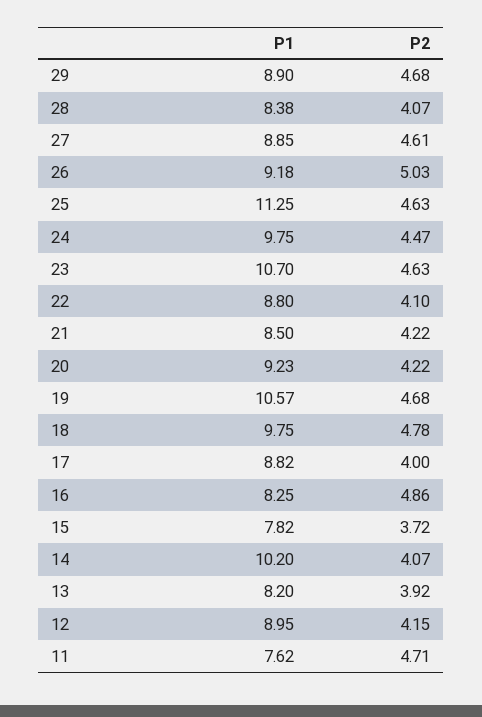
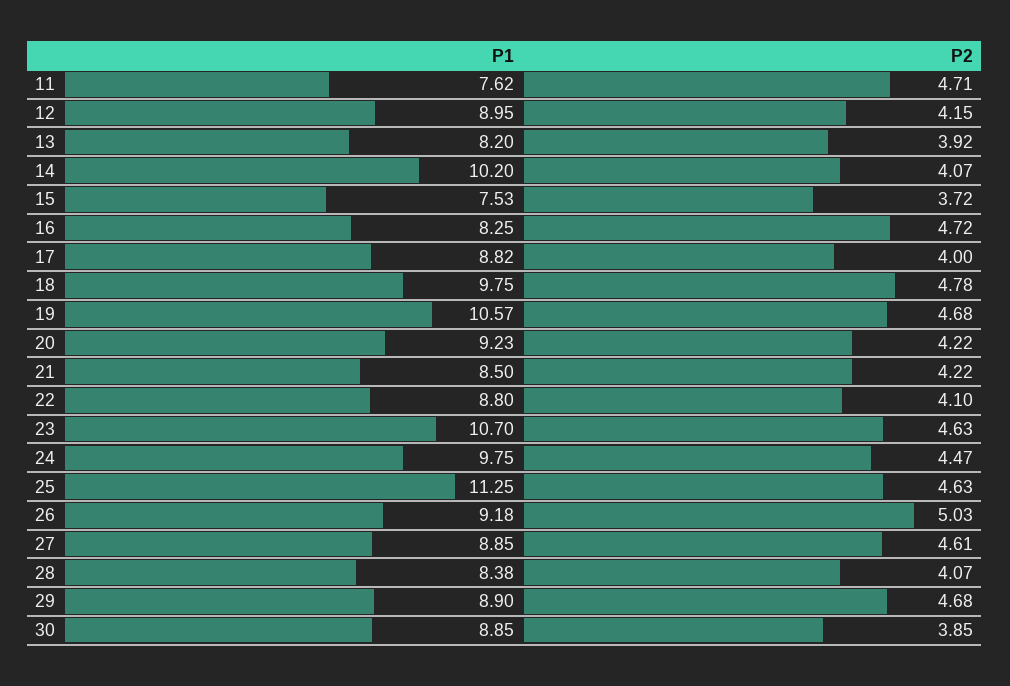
P2, 16: 4.86 -> 4.72
P1, 15: 7.82 -> 7.53
P1, 30: none -> 8.85
P2, 30: none -> 3.85

